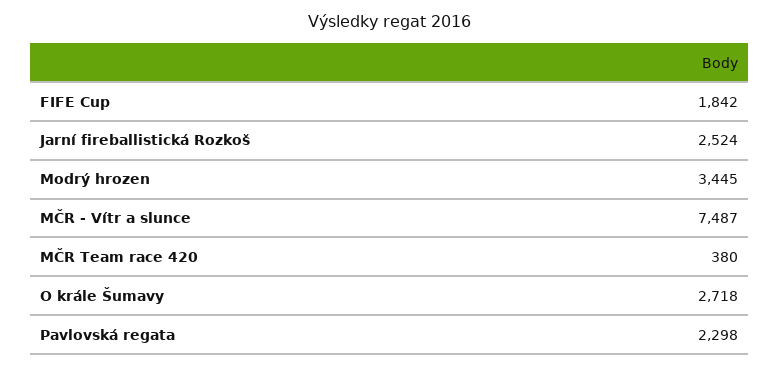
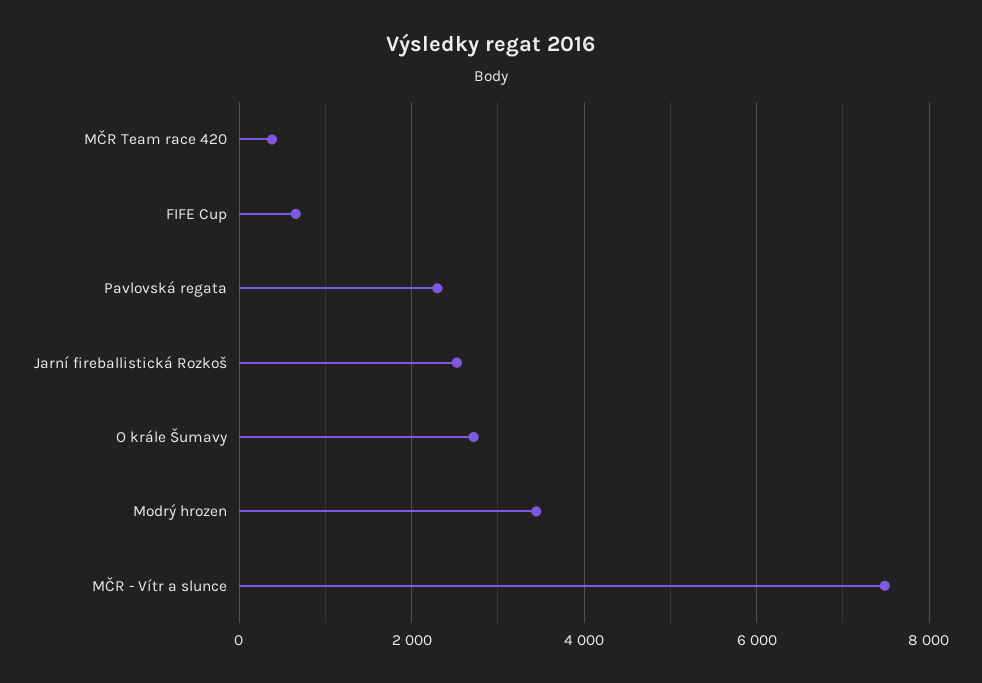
FIFE Cup: 1842 -> 600

